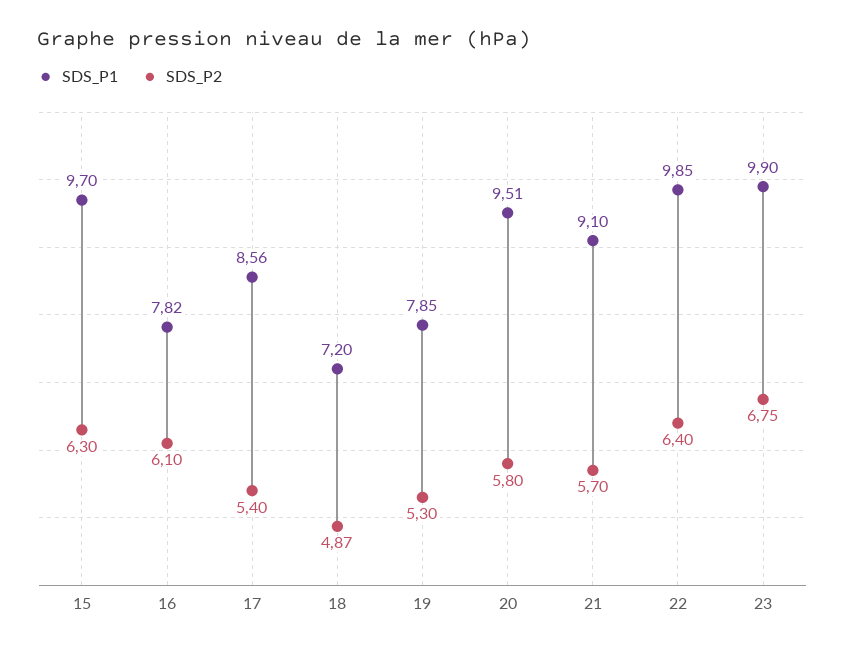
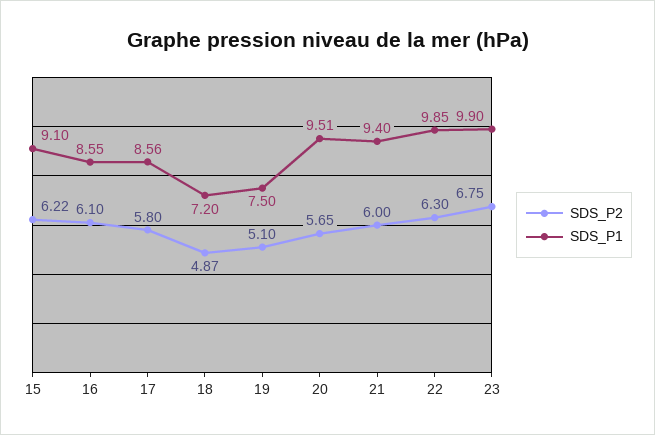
SDS_P1, 15: 9.7 -> 9.1
SDS_P2, 15: 6.3 -> 6.22
SDS_P1, 16: 7.82 -> 8.55
SDS_P2, 17: 5.4 -> 5.8
SDS_P1, 19: 7.85 -> 7.5
SDS_P2, 19: 5.3 -> 5.1
SDS_P2, 20: 5.8 -> 5.65
SDS_P1, 21: 9.1 -> 9.4
SDS_P2, 21: 5.7 -> 6
SDS_P2, 22: 6.4 -> 6.3

